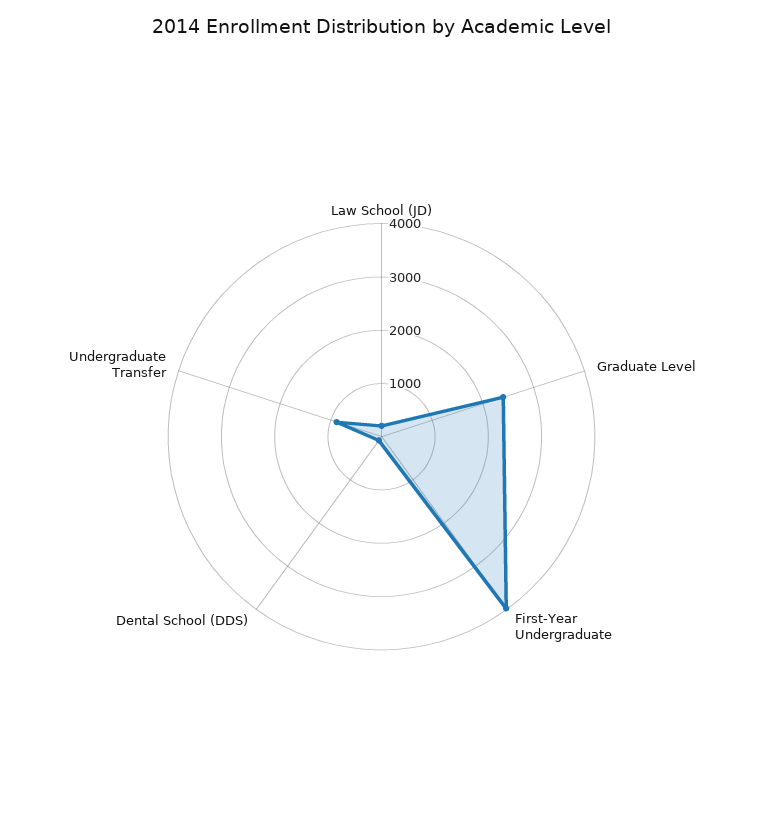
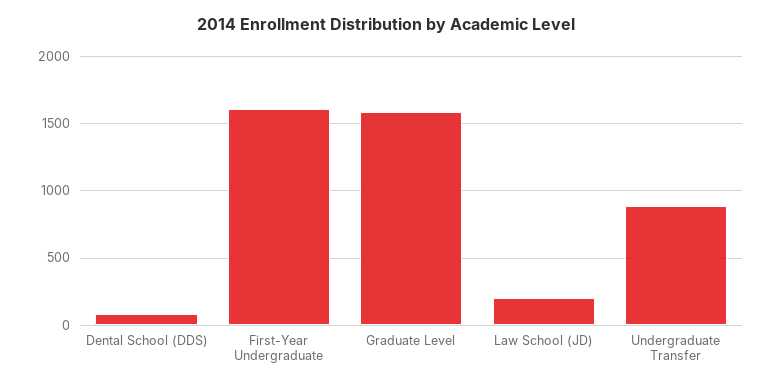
Graduate Level: 2400 -> 1600
First-Year Undergraduate: 4000 -> 1600

